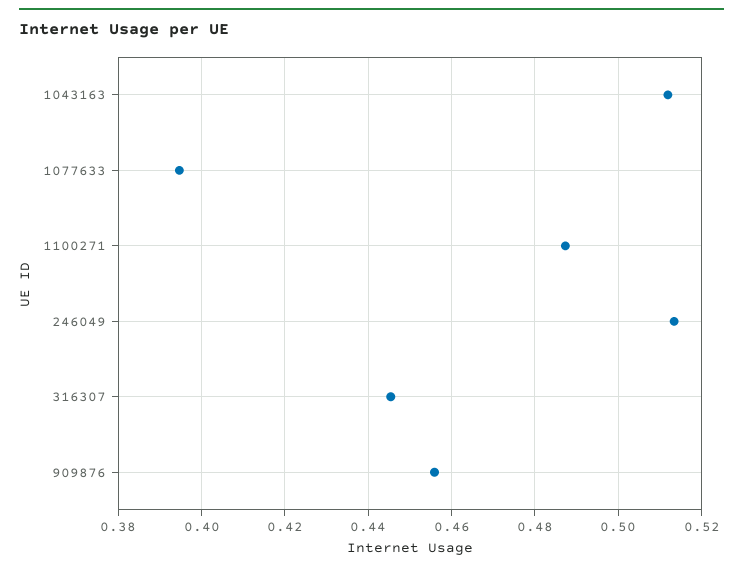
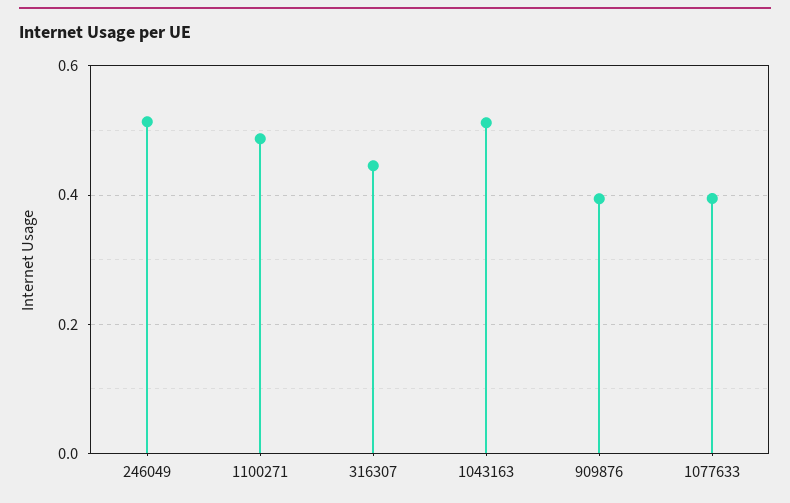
909876: 0.456 -> 0.4

